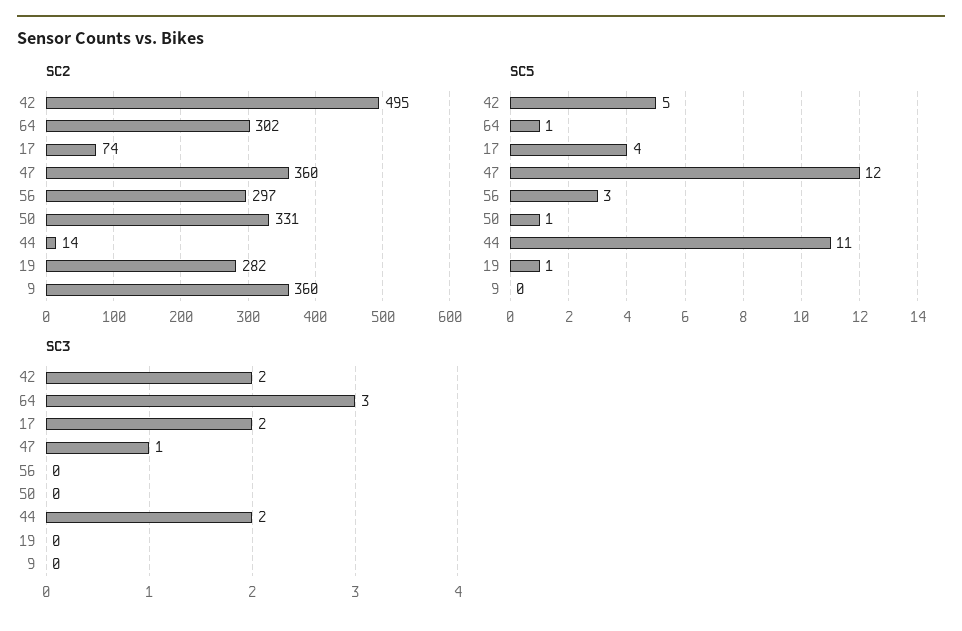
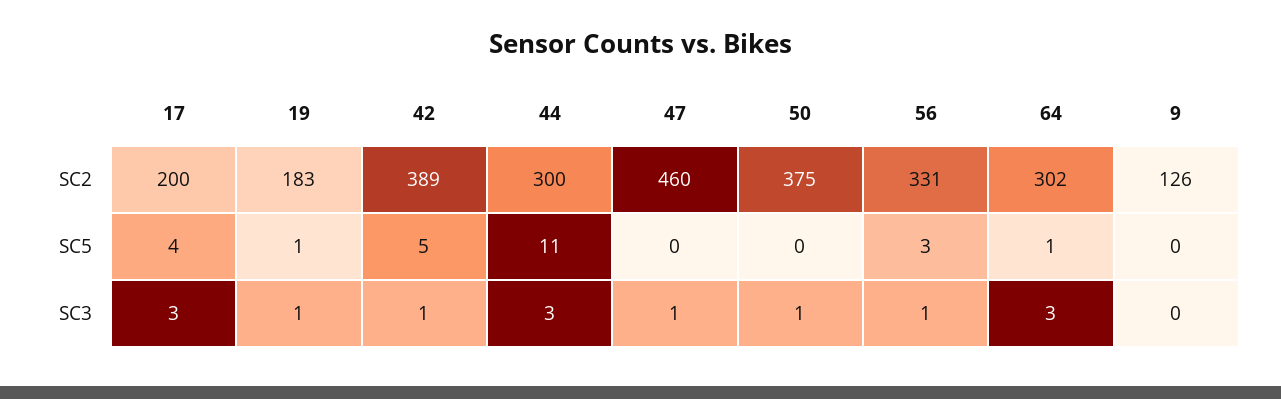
SC2, 42: 495 -> 389
SC2, 17: 74 -> 200
SC2, 47: 360 -> 460
SC2, 56: 297 -> 331
SC2, 50: 331 -> 375
SC2, 44: 14 -> 300
SC2, 19: 282 -> 183
SC2, 9: 360 -> 126
SC5, 47: 12 -> 0
SC5, 50: 1 -> 0
SC3, 42: 2 -> 1
SC3, 17: 2 -> 3
SC3, 56: 0 -> 1
SC3, 50: 0 -> 1
SC3, 44: 2 -> 3
SC3, 19: 0 -> 1

